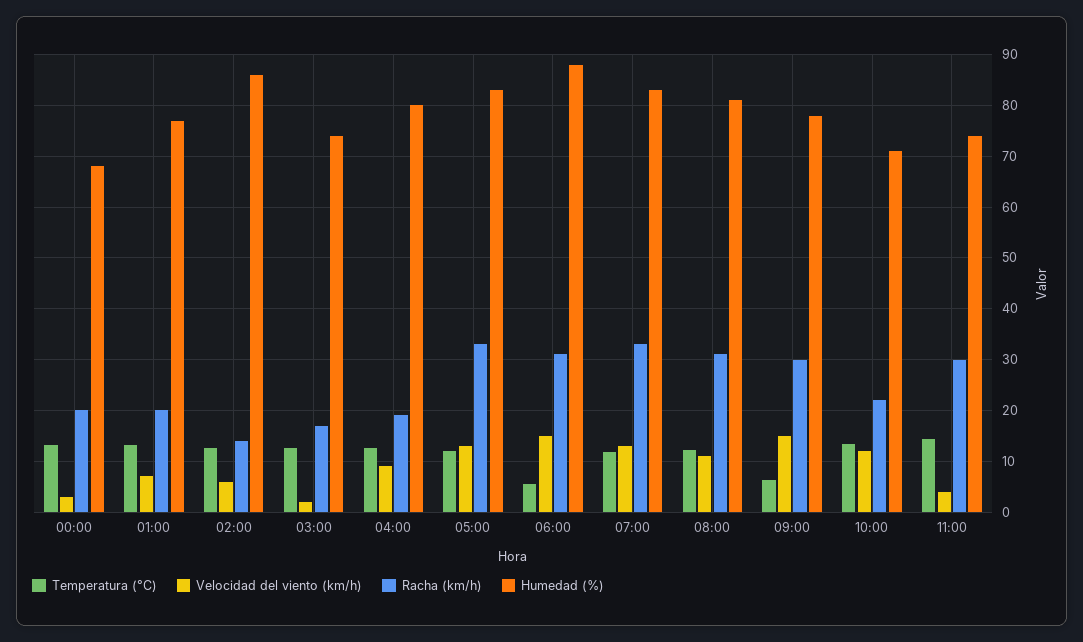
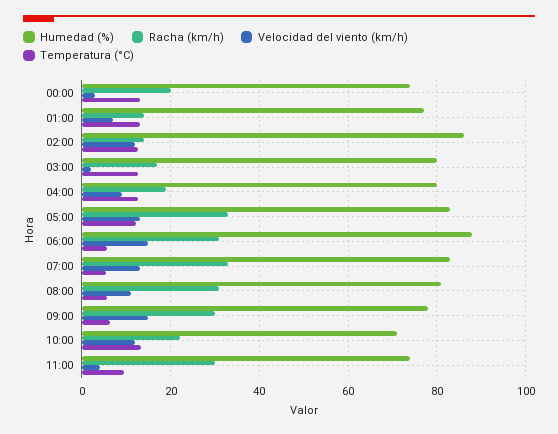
Humedad (%), 00:00: 68 -> 74
Racha (km/h), 01:00: 20 -> 14
Velocidad del viento (km/h), 02:00: 6 -> 12
Humedad (%), 03:00: 74 -> 80
Temperatura (°C), 07:00: 12 -> 6
Temperatura (°C), 08:00: 12 -> 6
Temperatura (°C), 11:00: 14 -> 10

